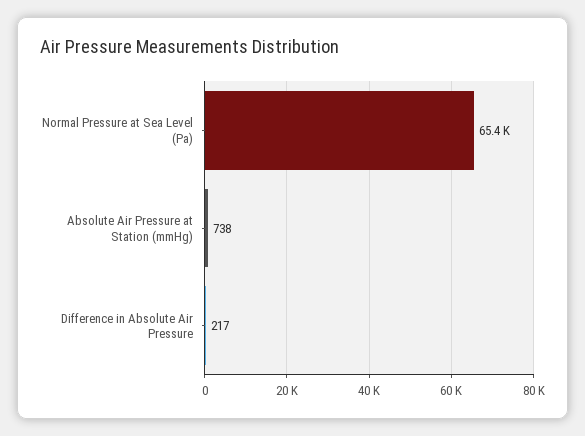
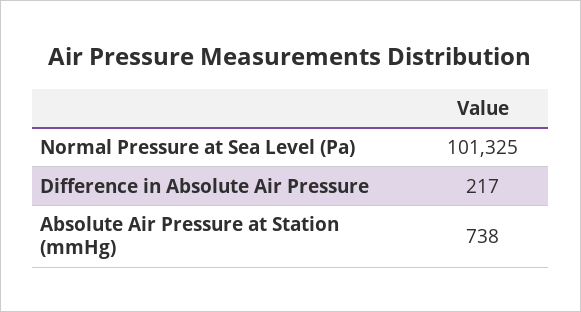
Normal Pressure at Sea Level (Pa): 65400 -> 101325

